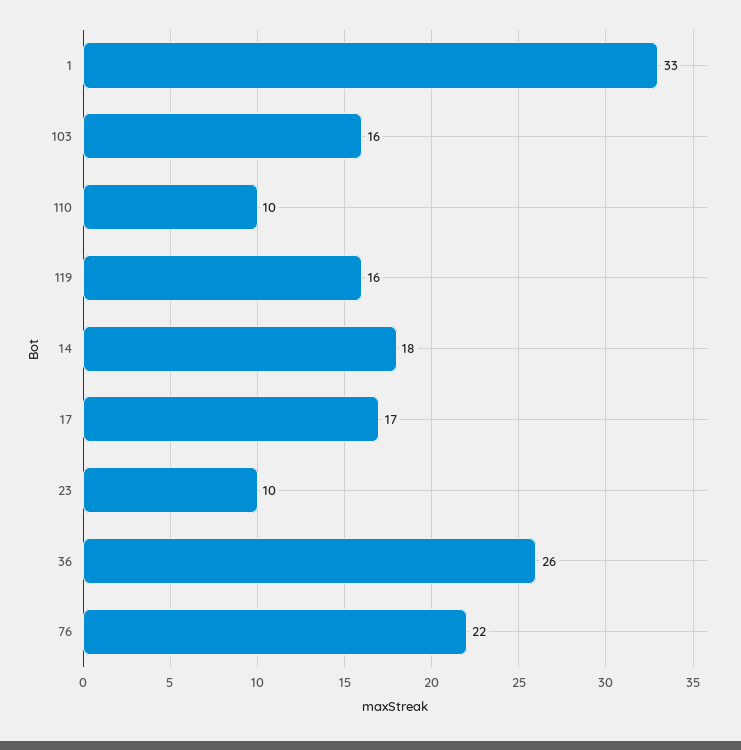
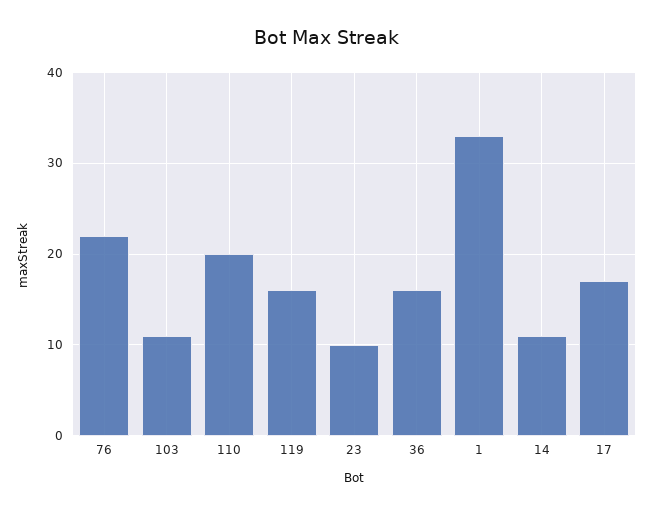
103: 16 -> 11
110: 10 -> 20
14: 18 -> 11
36: 26 -> 16

